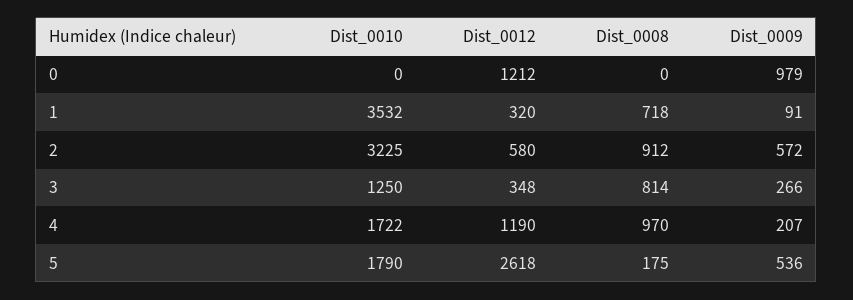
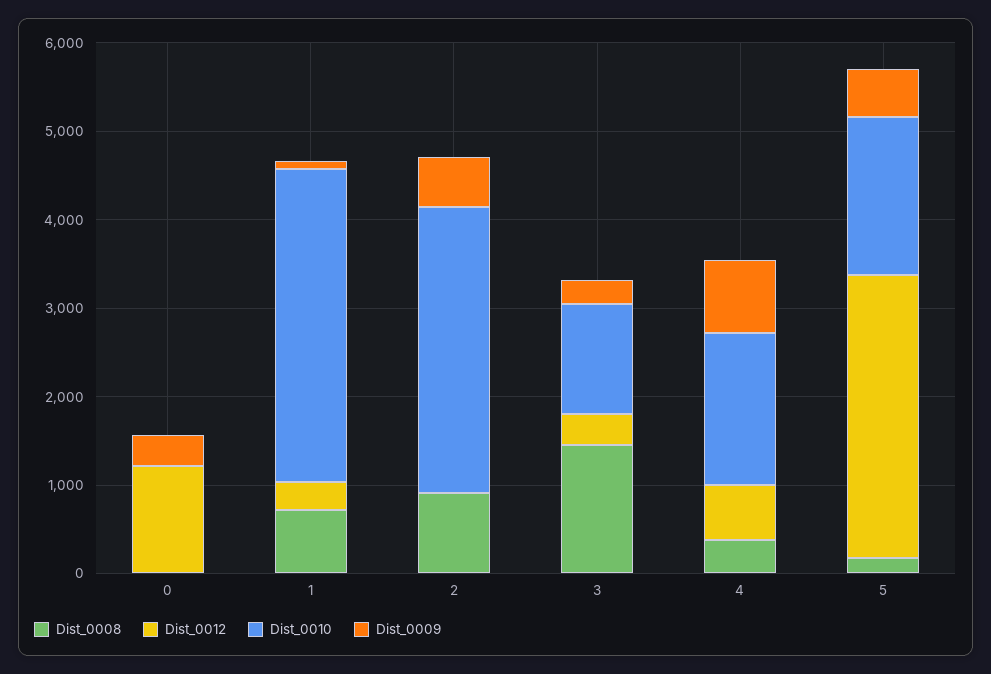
Dist_0009, 0: 979 -> 400
Dist_0012, 2: 580 -> 0
Dist_0008, 3: 814 -> 1400
Dist_0012, 4: 1190 -> 600
Dist_0008, 4: 970 -> 400
Dist_0009, 4: 207 -> 800
Dist_0012, 5: 2618 -> 3200

